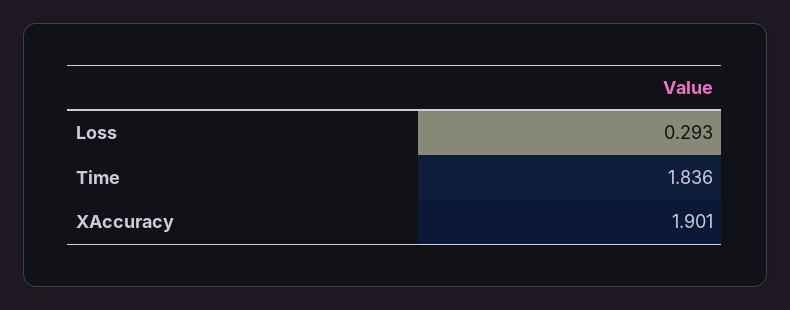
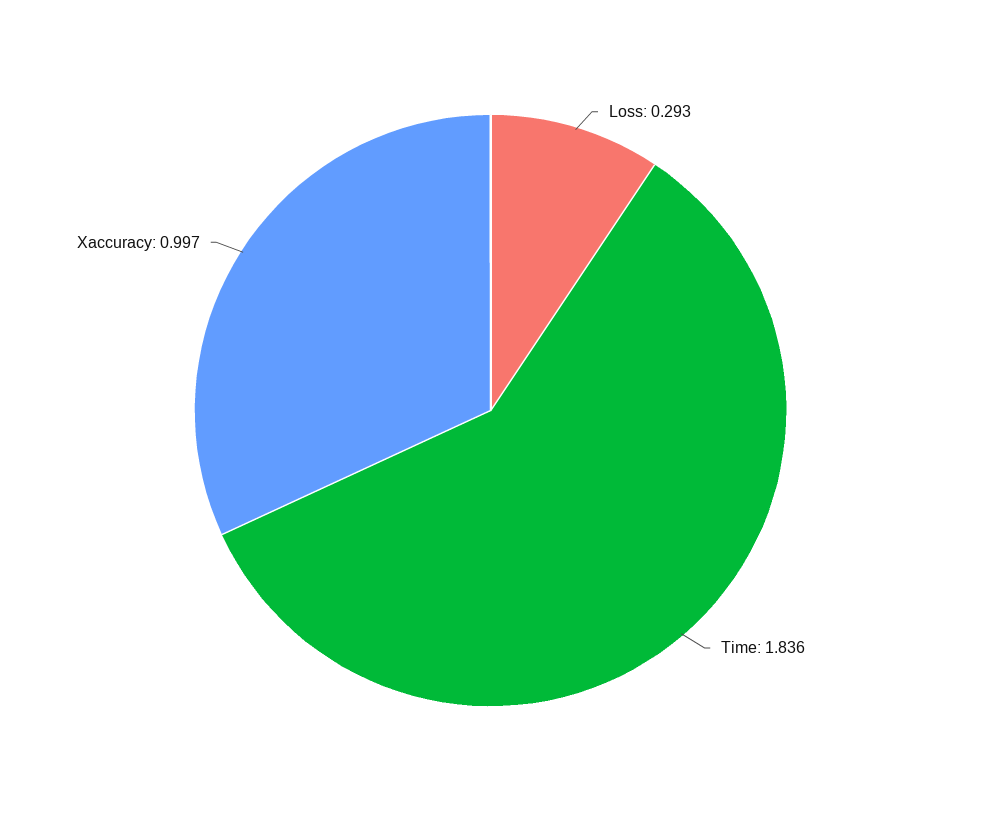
XAccuracy: 1.901 -> 0.997

